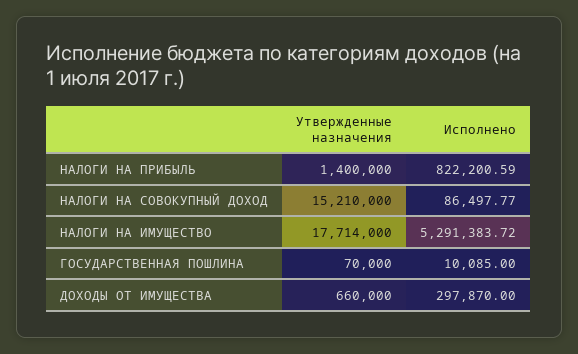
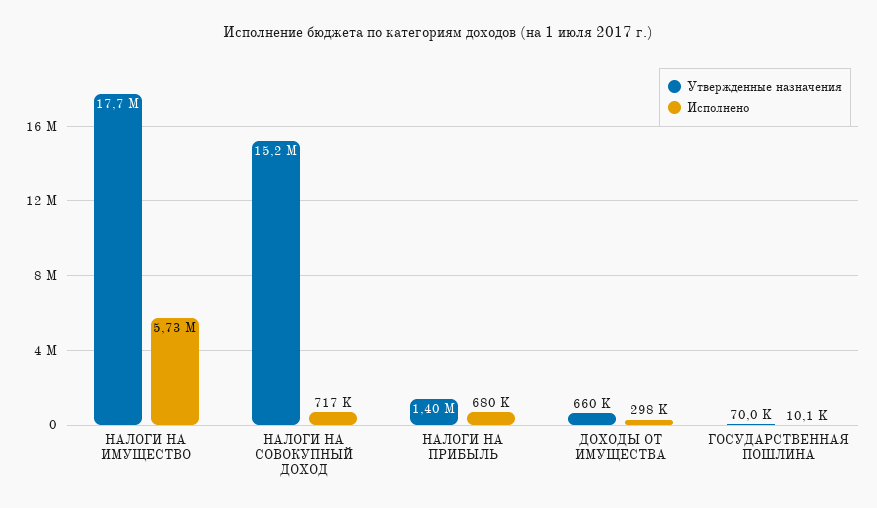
Исполнено, НАЛОГИ НА ПРИБЫЛЬ: 822200.59 -> 680000
Исполнено, НАЛОГИ НА СОВОКУПНЫЙ ДОХОД: 86497.77 -> 717000
Исполнено, НАЛОГИ НА ИМУЩЕСТВО: 5291383.72 -> 5730000

